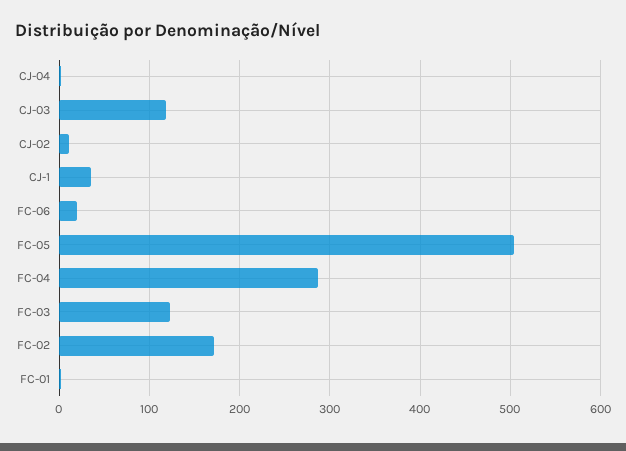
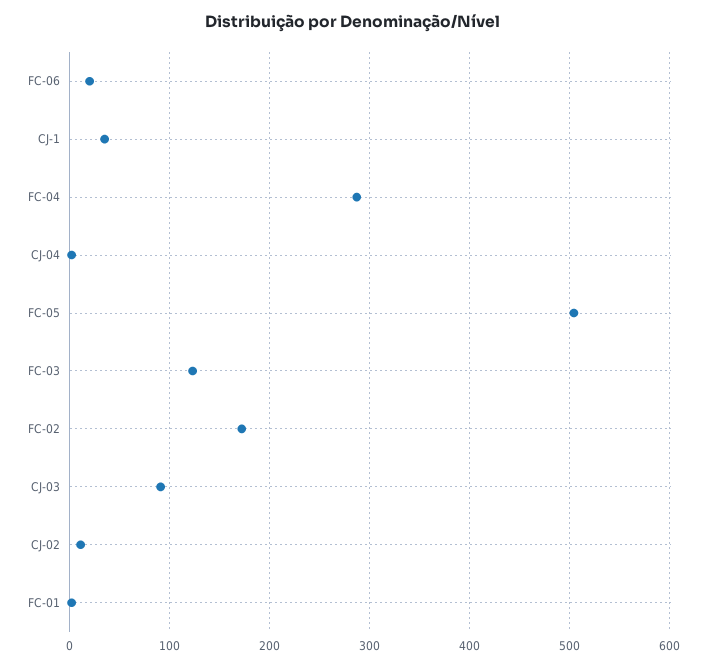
CJ-03: 120 -> 90

